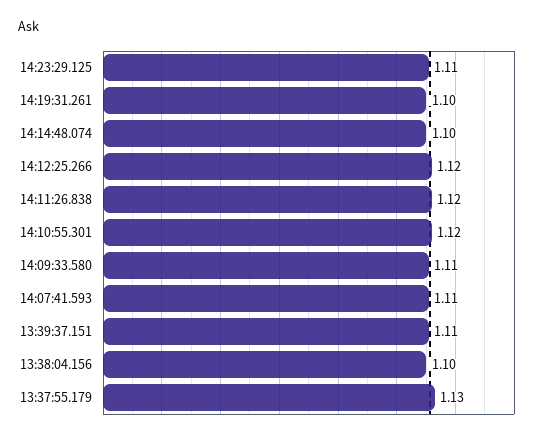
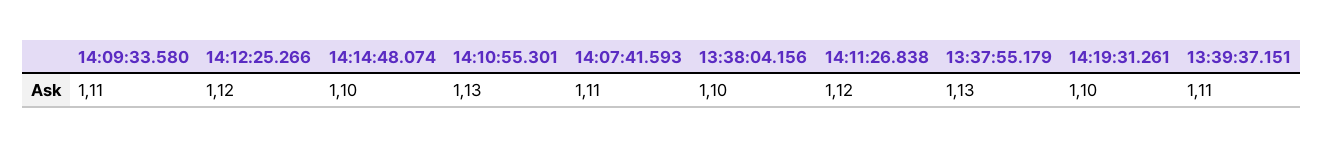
14:23:29.125: 1.11 -> none
14:10:55.301: 1.12 -> 1.13

